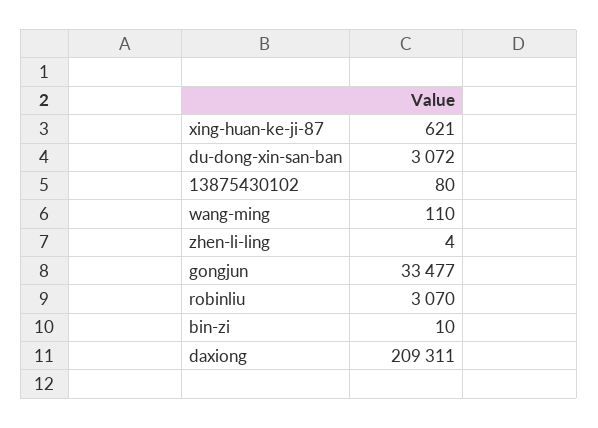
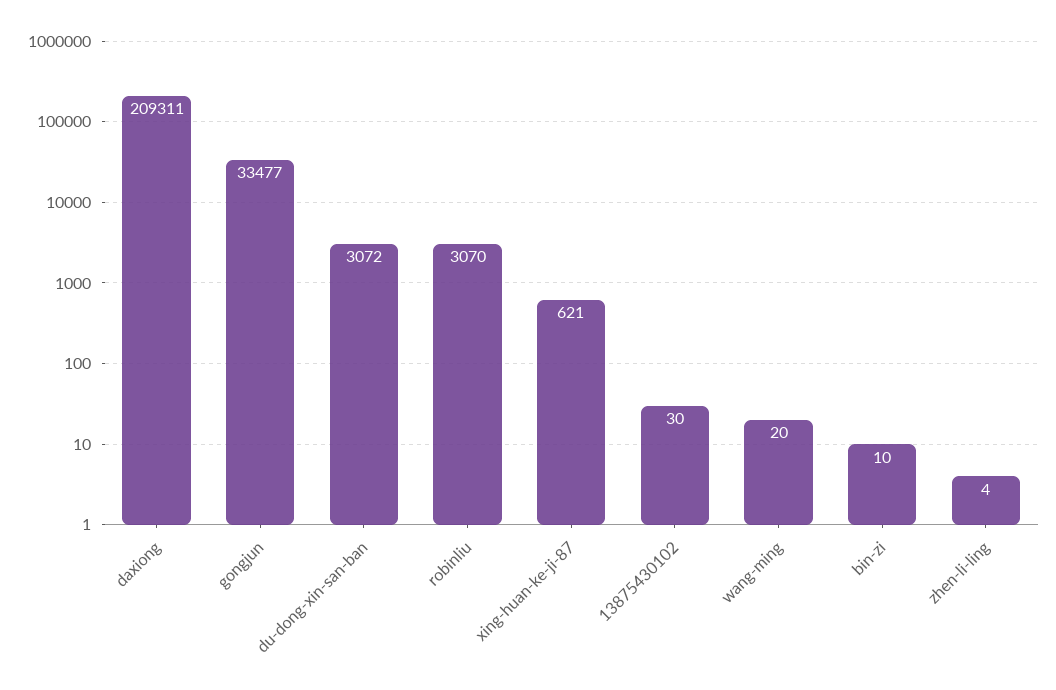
13875430102: 80 -> 30
wang-ming: 110 -> 20

